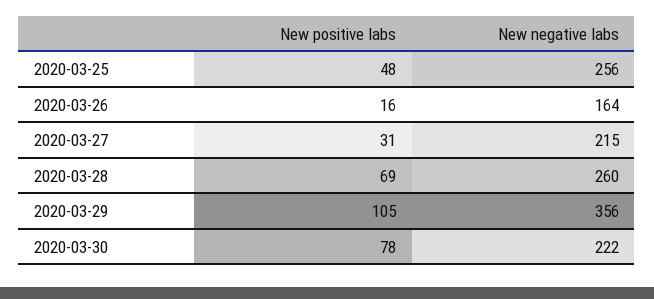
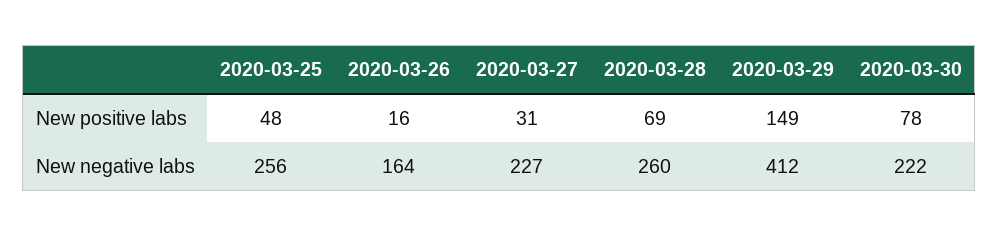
New negative labs, 2020-03-27: 215 -> 227
New positive labs, 2020-03-29: 105 -> 149
New negative labs, 2020-03-29: 356 -> 412

